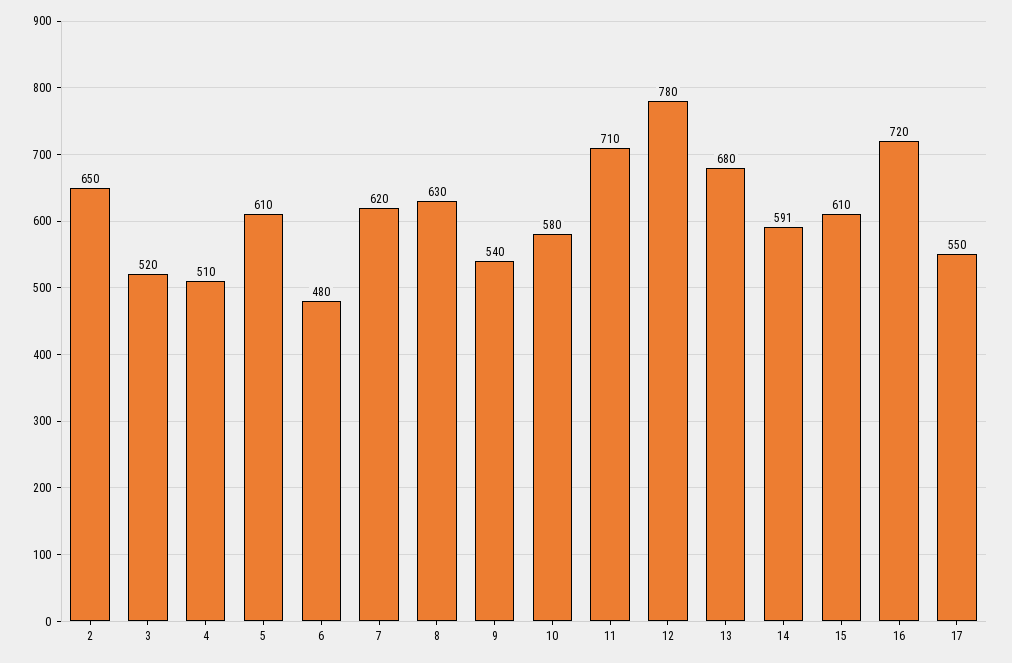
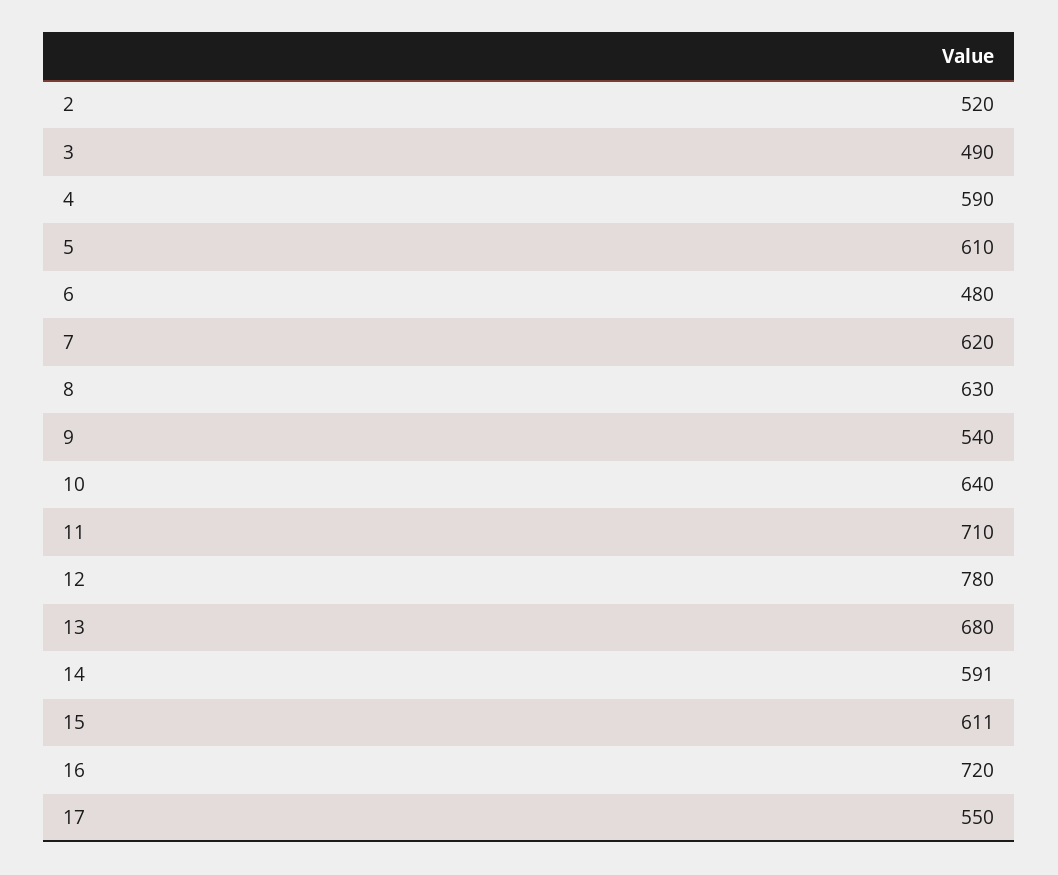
2: 650 -> 520
3: 520 -> 490
4: 510 -> 590
10: 580 -> 640
15: 610 -> 611

